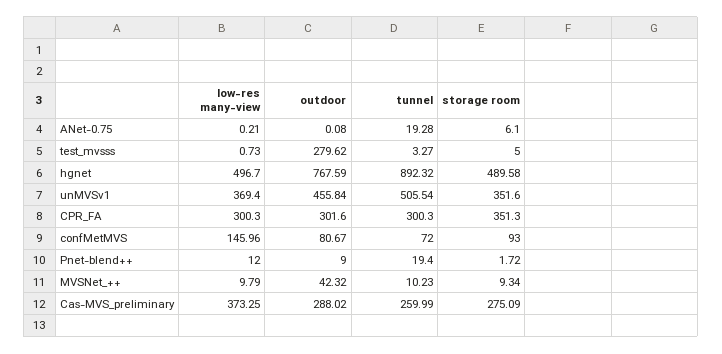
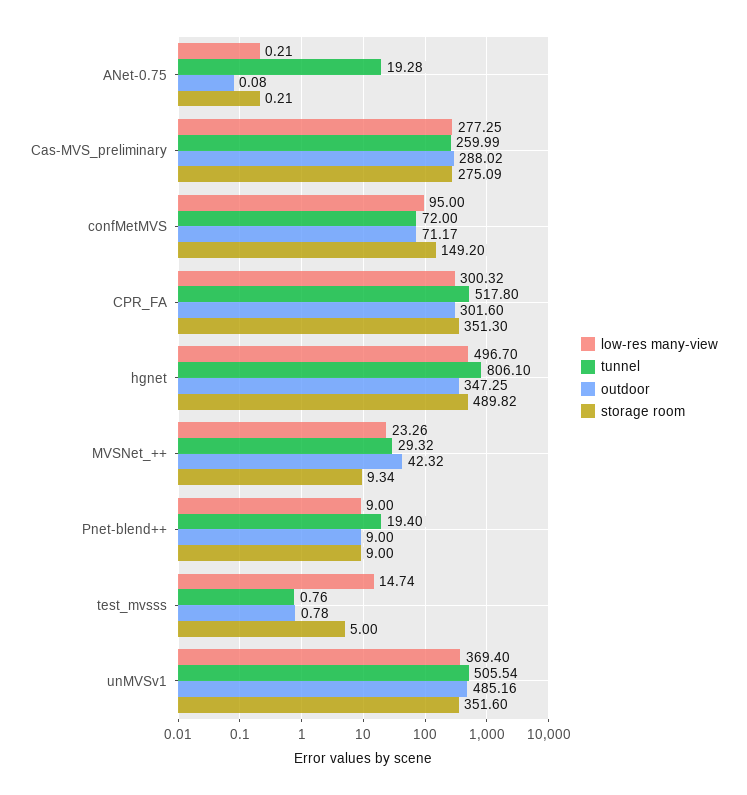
storage room, ANet-0.75: 6.1 -> 0.21
low-res many-view, test_mvsss: 0.73 -> 14.74
outdoor, test_mvsss: 279.62 -> 0.78
tunnel, test_mvsss: 3.27 -> 0.76
outdoor, hgnet: 767.59 -> 347.25
tunnel, hgnet: 892.32 -> 806.1
storage room, hgnet: 489.58 -> 489.82
outdoor, unMVSv1: 455.84 -> 485.16
low-res many-view, CPR_FA: 300.3 -> 300.32
tunnel, CPR_FA: 300.3 -> 517.8
low-res many-view, confMetMVS: 145.96 -> 95
outdoor, confMetMVS: 80.67 -> 71.17
storage room, confMetMVS: 93 -> 149.2
low-res many-view, Pnet-blend++: 12 -> 9
storage room, Pnet-blend++: 1.72 -> 9
low-res many-view, MVSNet_++: 9.79 -> 23.26
tunnel, MVSNet_++: 10.23 -> 29.32
low-res many-view, Cas-MVS_preliminary: 373.25 -> 277.25

